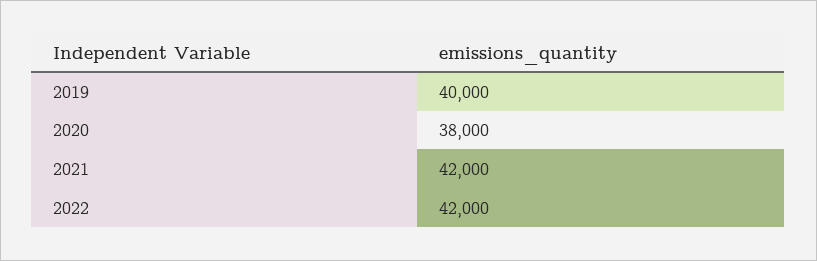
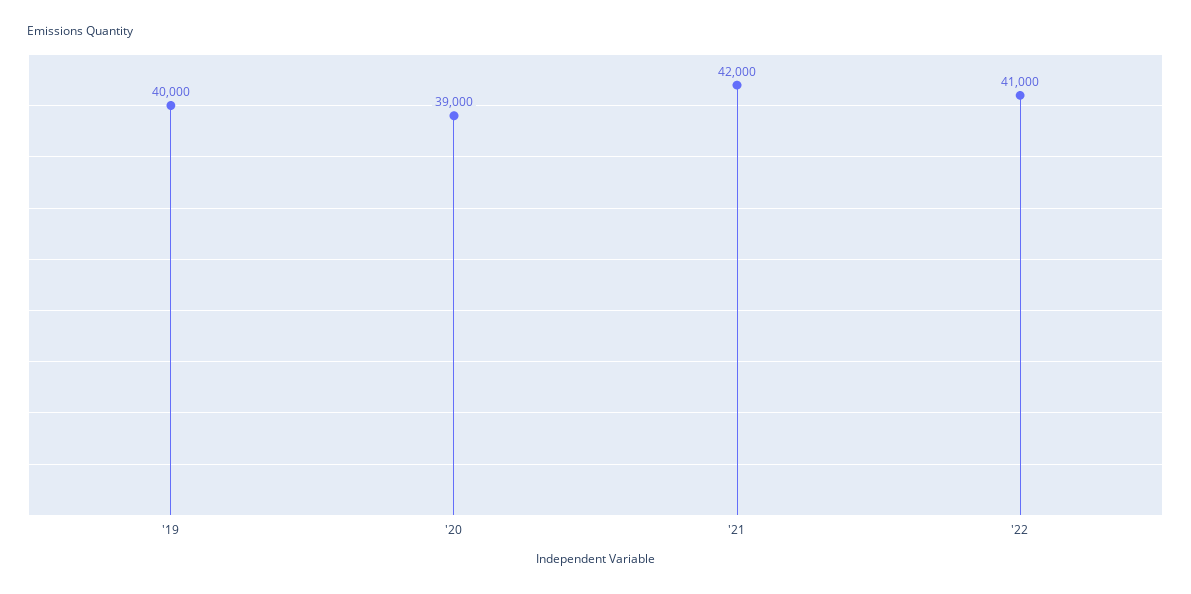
2020: 38000 -> 39000
2022: 42000 -> 41000

